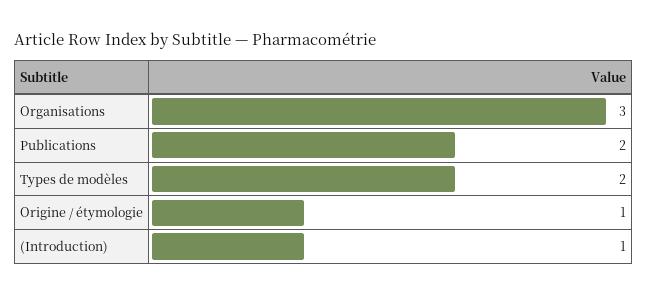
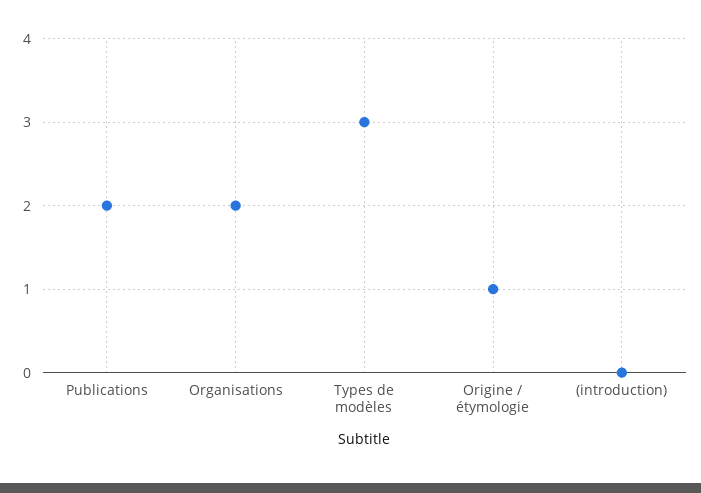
Organisations: 3 -> 2
Types de modèles: 2 -> 3
(Introduction): 1 -> 0

